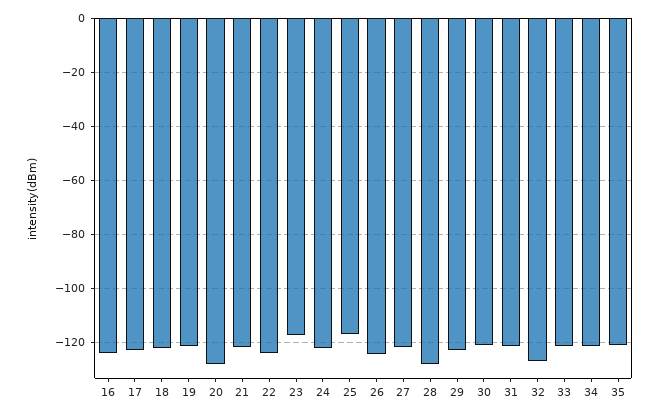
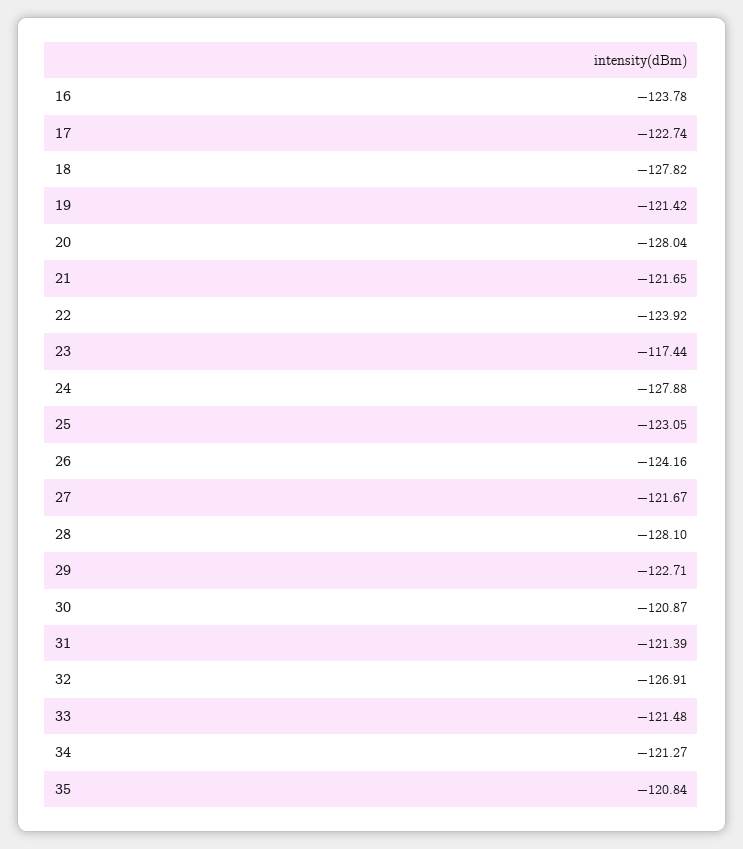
18: -122.5 -> -127.82
24: -122.5 -> -127.88
25: -117.5 -> -123.05

